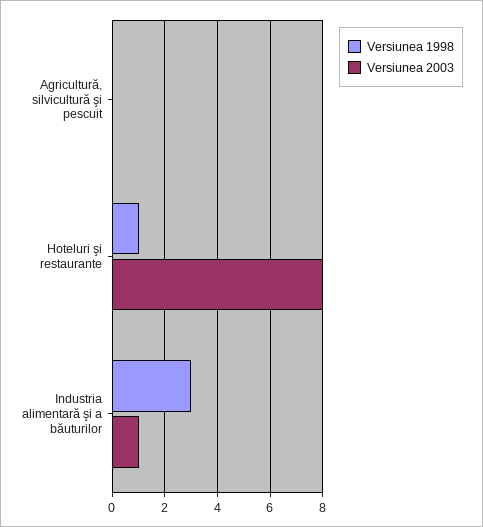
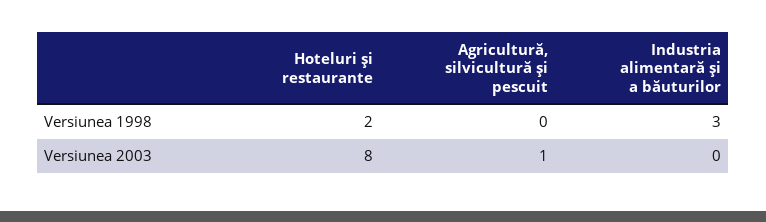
Versiunea 2003, Agricultură, silvicultură şi pescuit: 0 -> 1
Versiunea 1998, Hoteluri şi restaurante: 1 -> 2
Versiunea 2003, Industria alimentară şi a băuturilor: 1 -> 0

